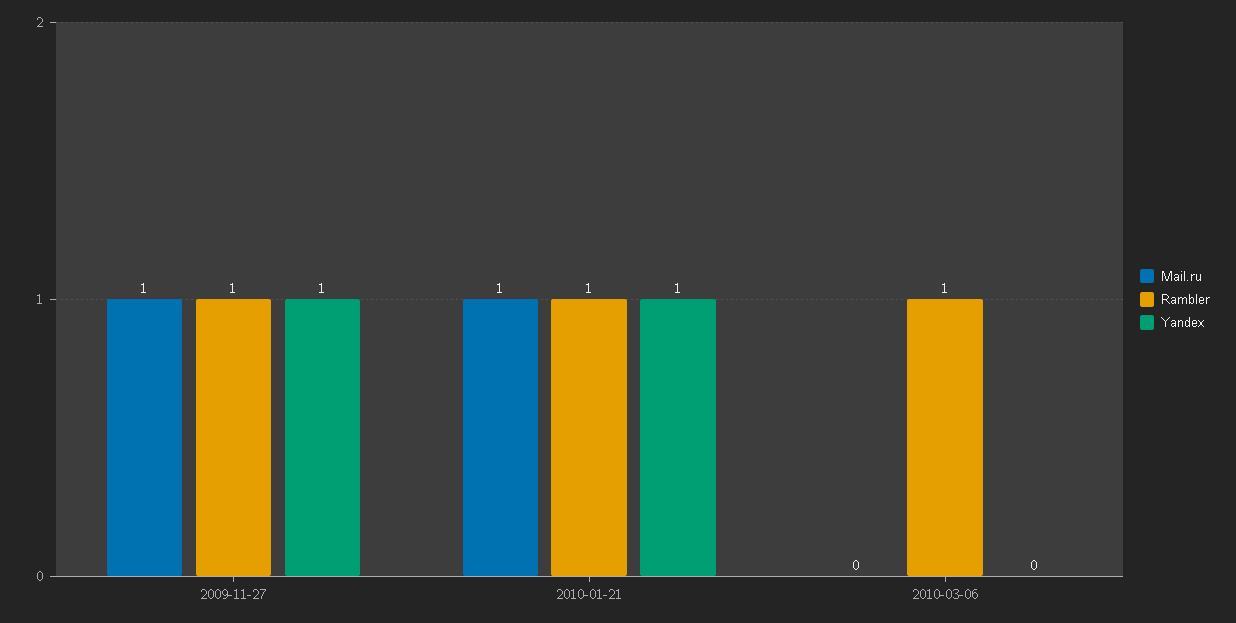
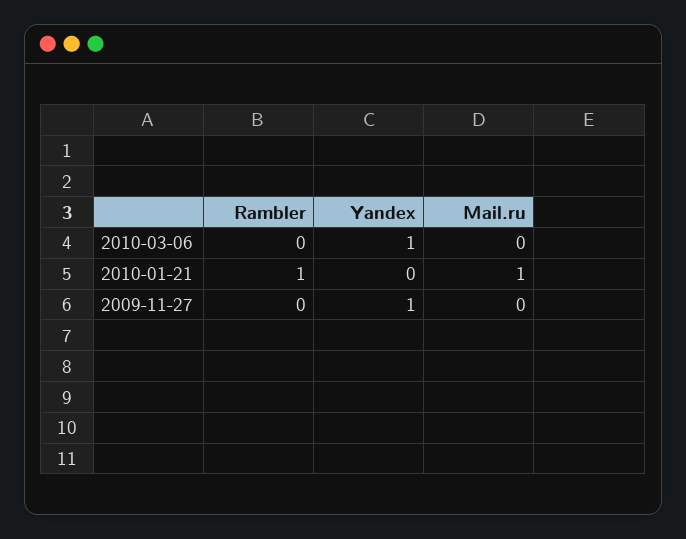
Mail.ru, 2009-11-27: 1 -> 0
Rambler, 2009-11-27: 1 -> 0
Yandex, 2010-01-21: 1 -> 0
Rambler, 2010-03-06: 1 -> 0
Yandex, 2010-03-06: 0 -> 1

